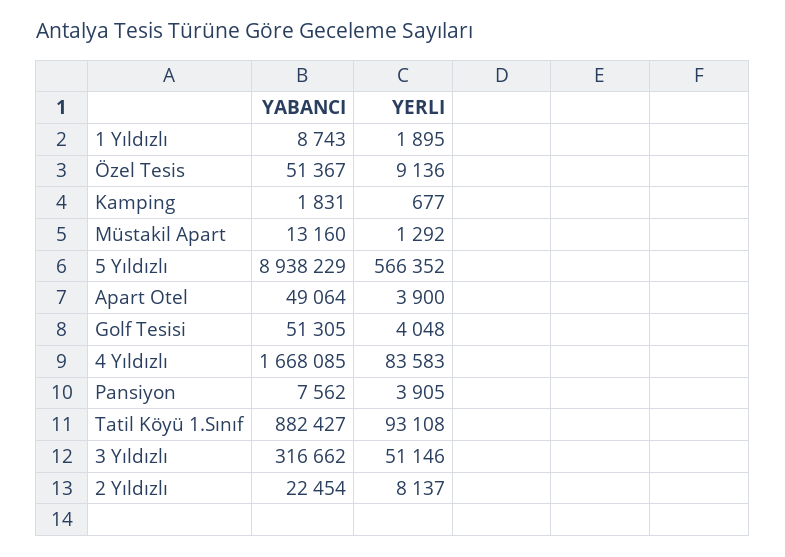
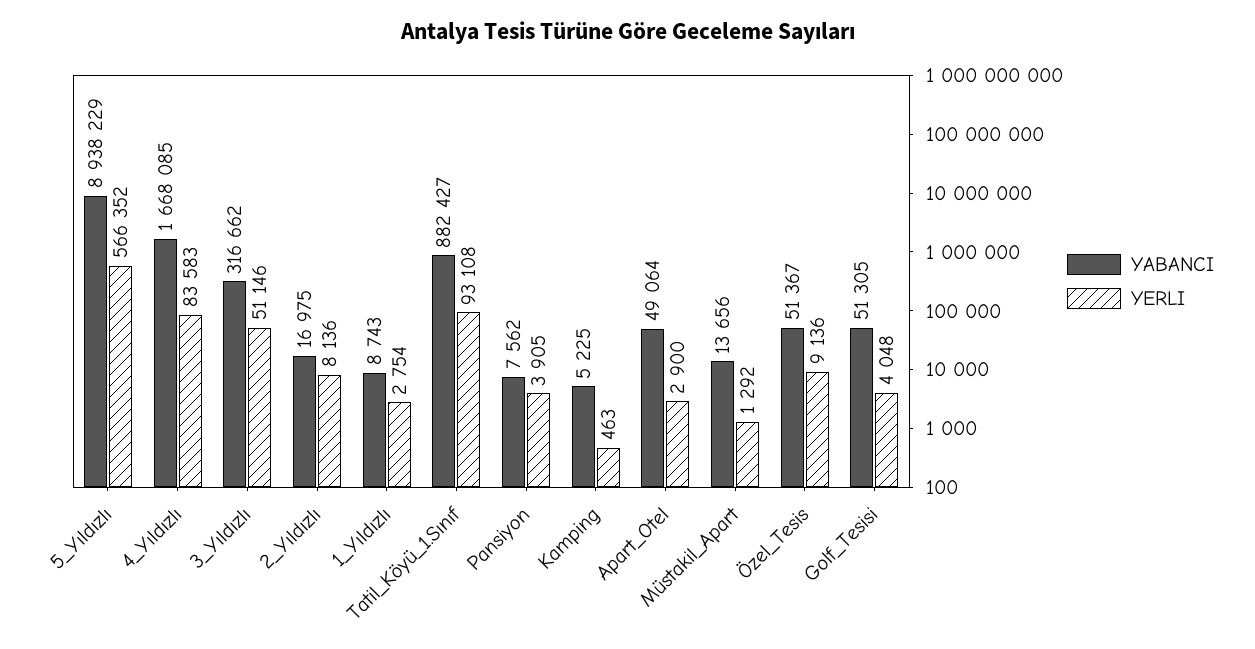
YERLI, 1 Yıldızlı: 1895 -> 2754
YABANCI, Kamping: 1831 -> 5225
YERLI, Kamping: 677 -> 463
YABANCI, Müstakil Apart: 13160 -> 13656
YERLI, Apart Otel: 3900 -> 2900
YABANCI, 2 Yıldızlı: 22454 -> 16975
YERLI, 2 Yıldızlı: 8137 -> 8136

